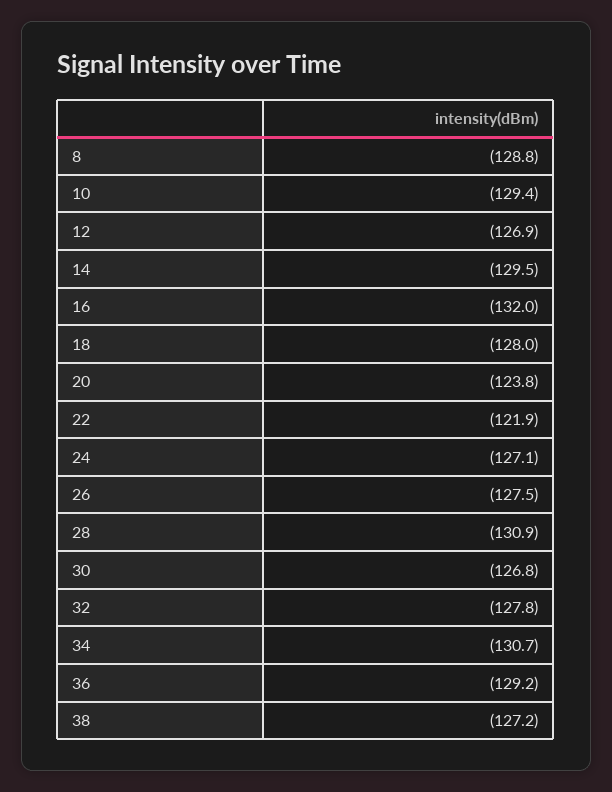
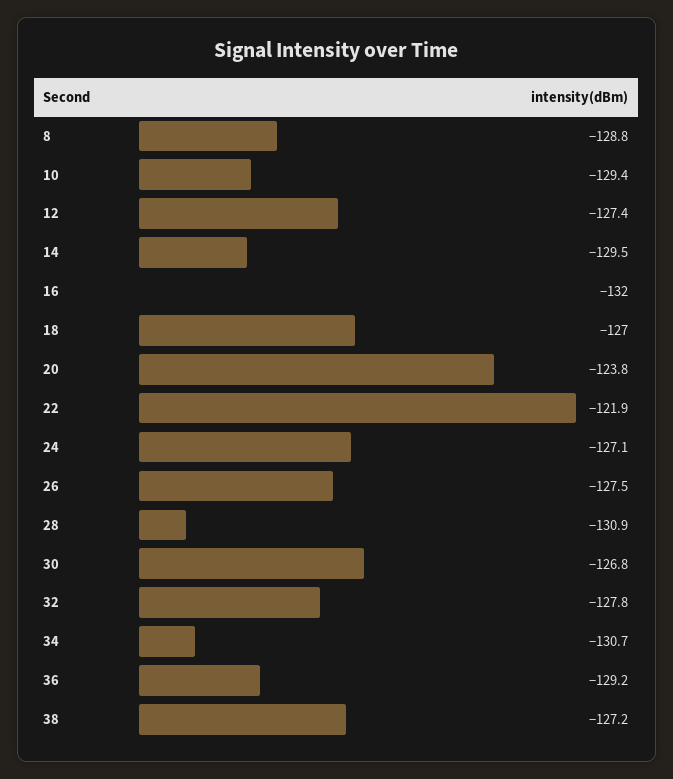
12: -126.9 -> -127.4
18: -128 -> -127

